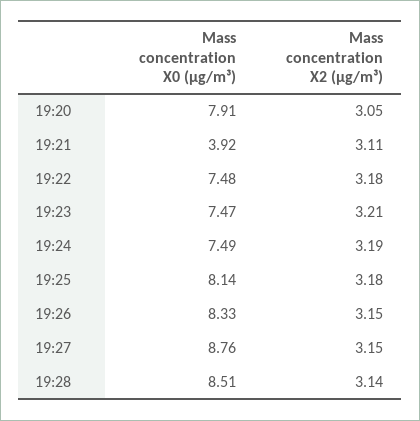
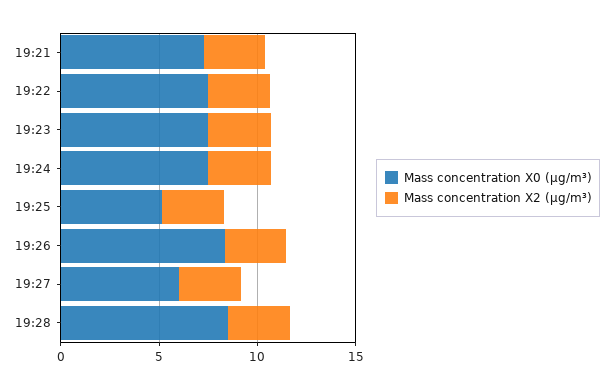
Mass concentration X0 (μg/m³), 19:20: 7.91 -> none
Mass concentration X2 (μg/m³), 19:20: 3.05 -> none
Mass concentration X0 (μg/m³), 19:21: 3.92 -> 7
Mass concentration X0 (μg/m³), 19:25: 8.14 -> 5
Mass concentration X0 (μg/m³), 19:27: 8.76 -> 6

